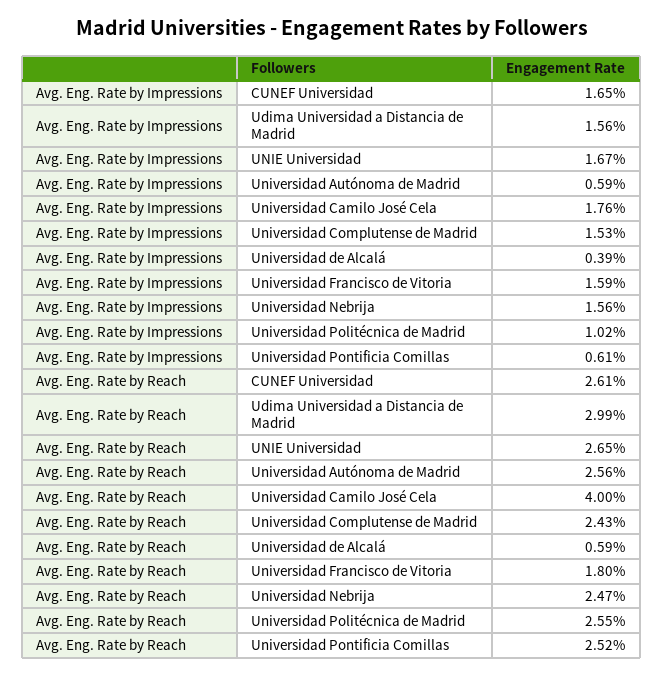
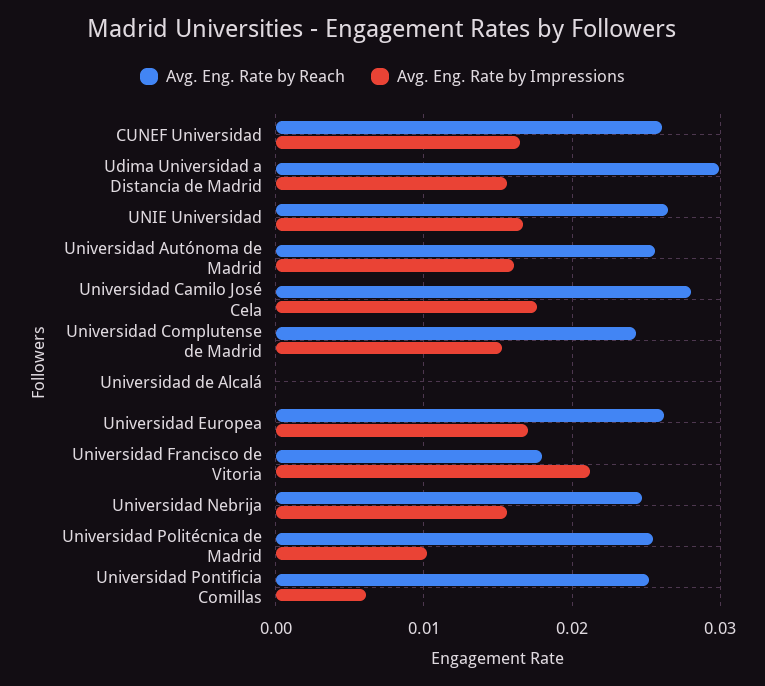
Avg. Eng. Rate by Impressions, Universidad Autónoma de Madrid: 0.0059 -> 0.016
Avg. Eng. Rate by Impressions, Universidad de Alcalá: 0.0039 -> 0
Avg. Eng. Rate by Impressions, Universidad Francisco de Vitoria: 0.0159 -> 0.021
Avg. Eng. Rate by Reach, Universidad Camilo José Cela: 0.04 -> 0.028
Avg. Eng. Rate by Reach, Universidad de Alcalá: 0.0059 -> 0
Avg. Eng. Rate by Reach, Universidad Europea: none -> 0.026
Avg. Eng. Rate by Impressions, Universidad Europea: none -> 0.017

